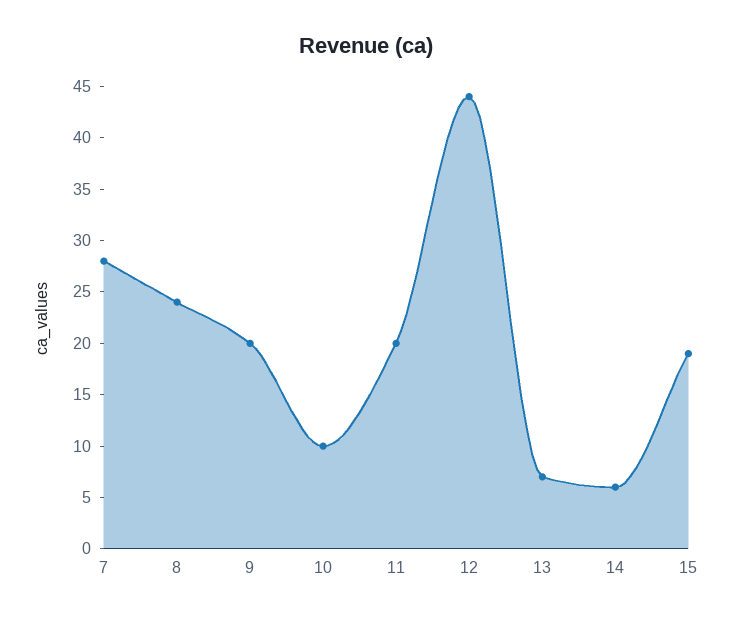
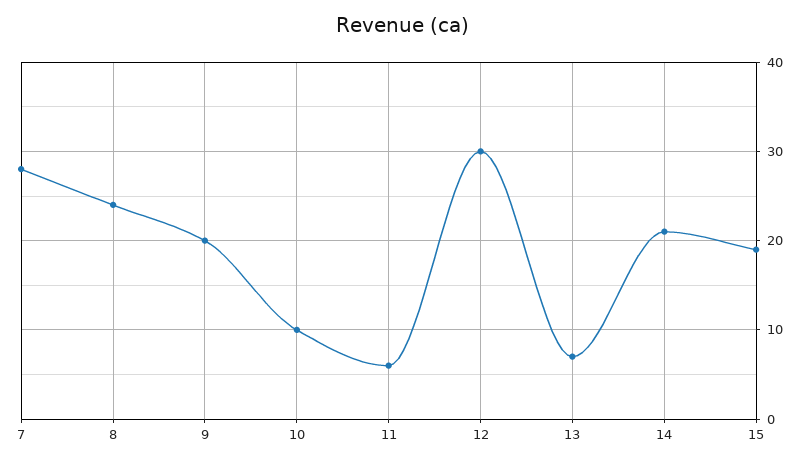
11: 20 -> 6
12: 44 -> 30
14: 6 -> 21

